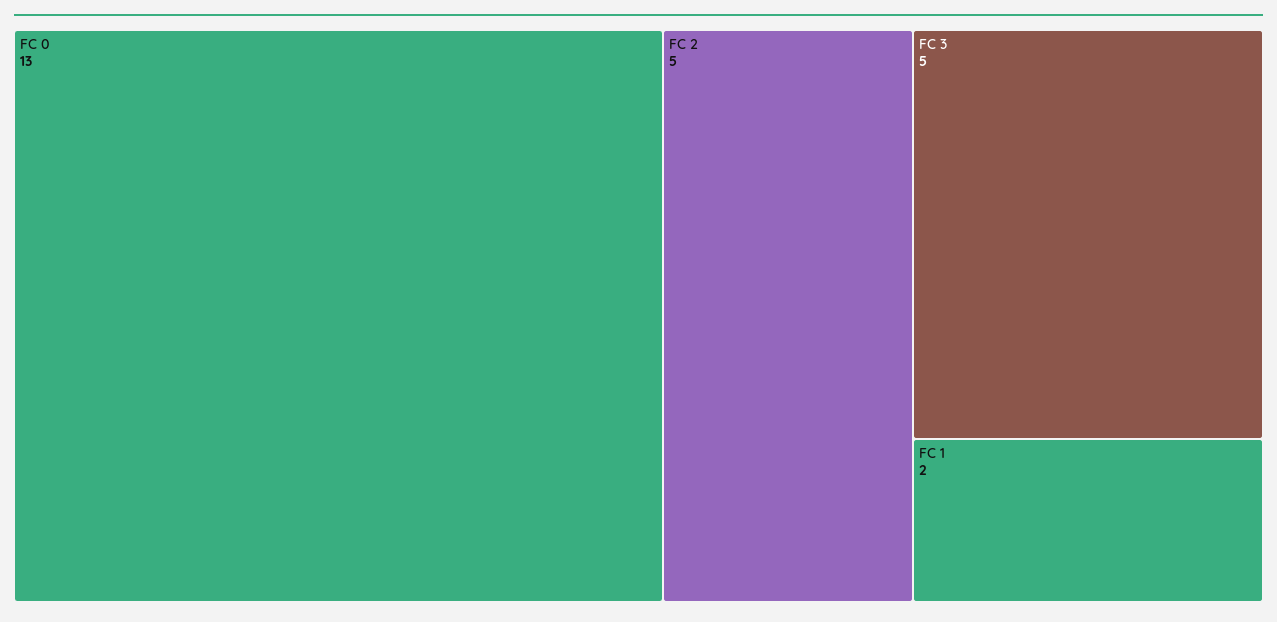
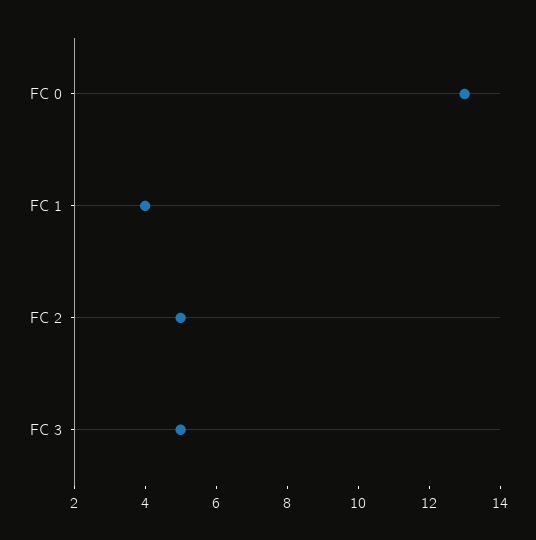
FC 1: 2 -> 4

